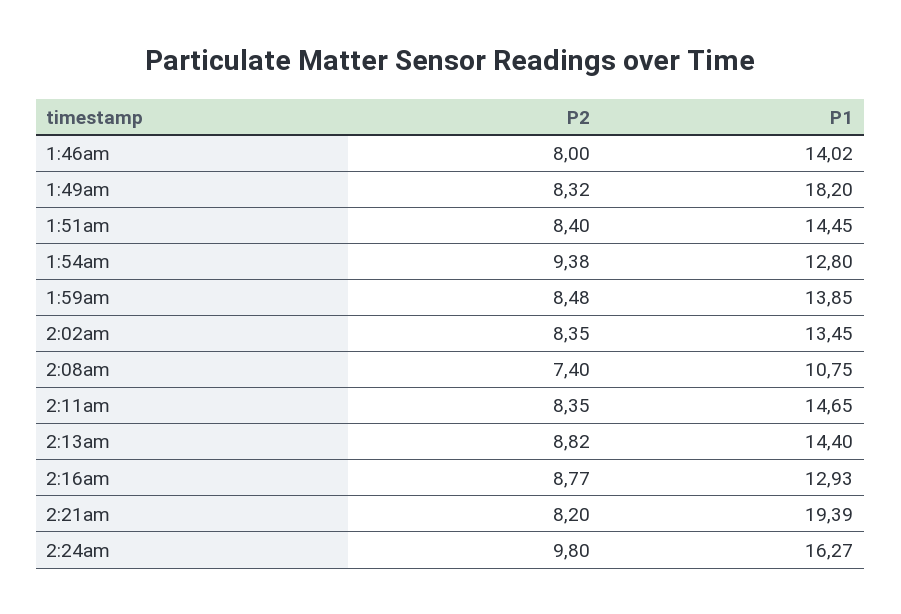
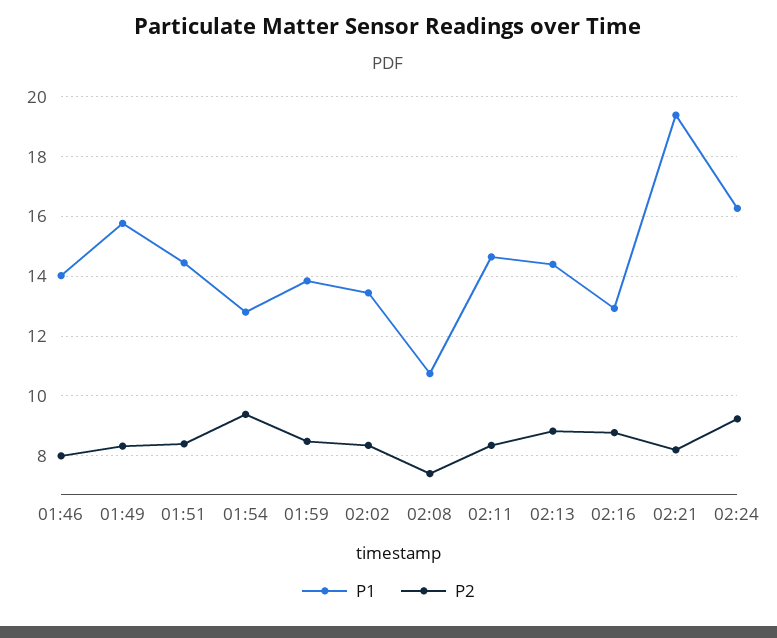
P1, 1:49am: 18.2 -> 15.75
P2, 2:24am: 9.8 -> 9.25

